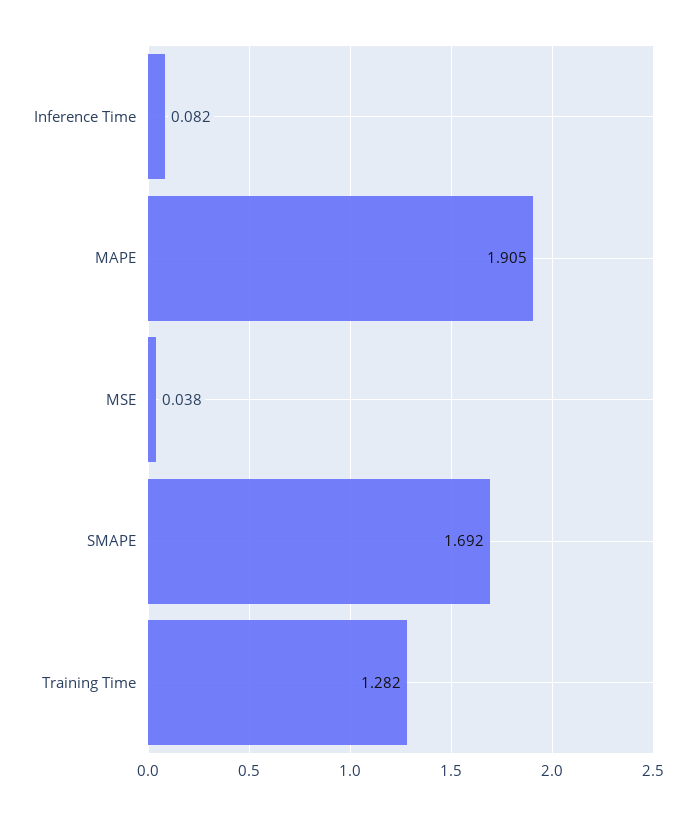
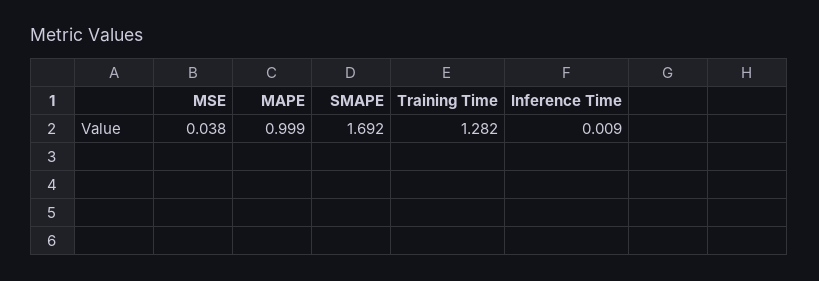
Inference Time: 0.082 -> 0.009
MAPE: 1.905 -> 0.999

